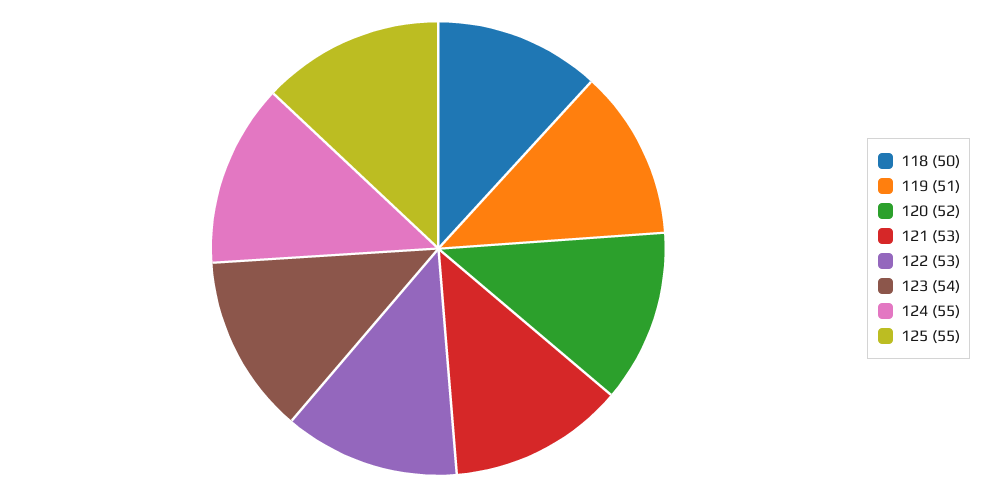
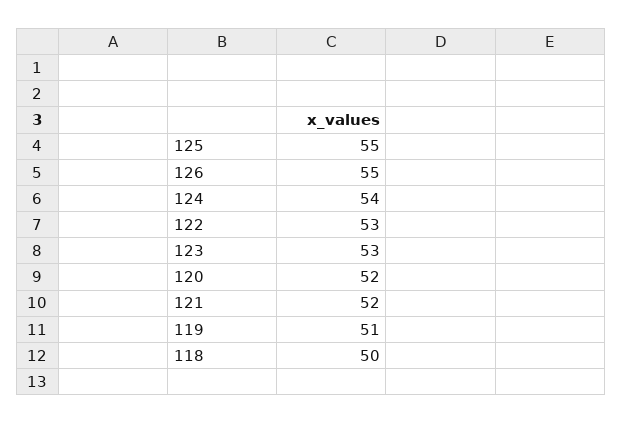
121: 53 -> 52
123: 54 -> 53
124: 55 -> 54
126: none -> 55

